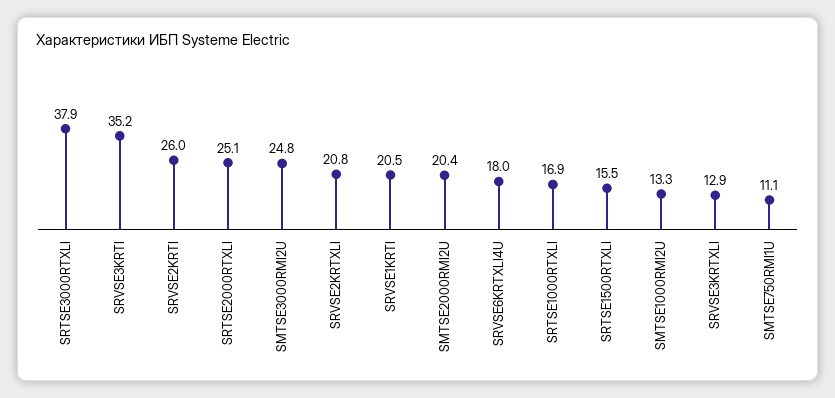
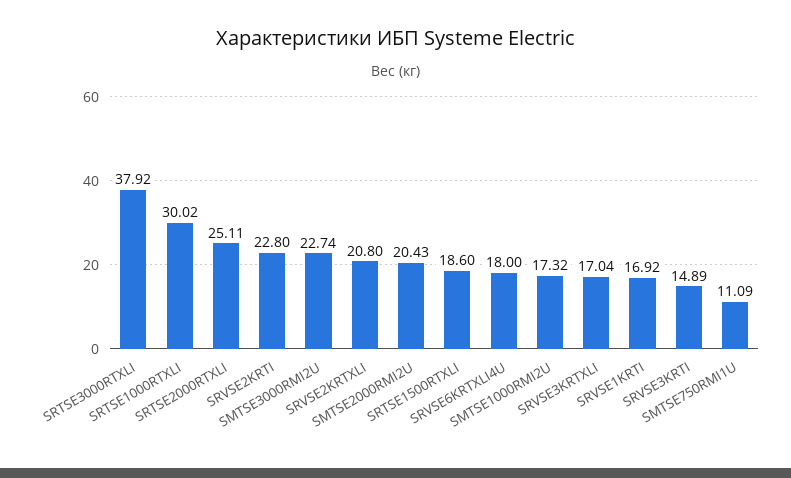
SRVSE3KRTI: 35.2 -> 14.89
SRVSE2KRTI: 26 -> 22.8
SMTSE3000RMI2U: 24.8 -> 22.74
SRVSE1KRTI: 20.5 -> 16.92
SRTSE1000RTXLI: 16.9 -> 30.02
SRTSE1500RTXLI: 15.5 -> 18.6
SMTSE1000RMI2U: 13.3 -> 17.32
SRVSE3KRTXLI: 12.9 -> 17.04

